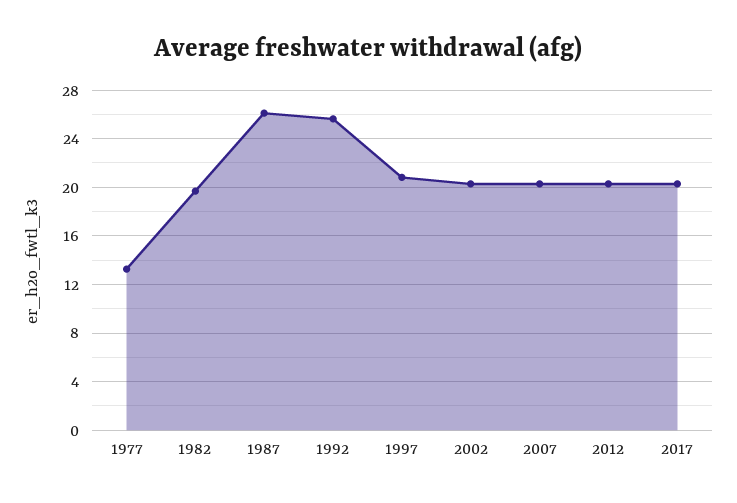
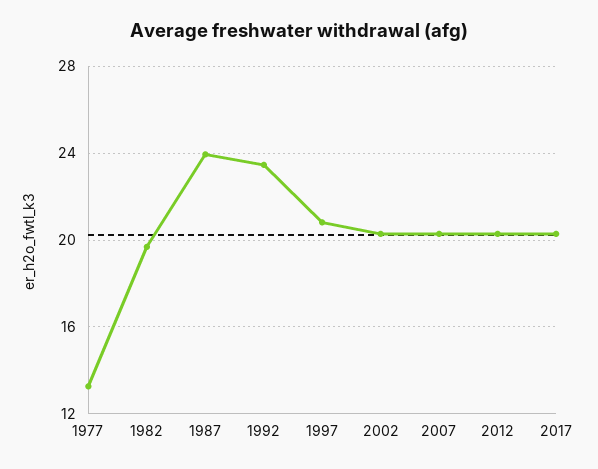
1987: 26 -> 24
1992: 25.5 -> 23.5

